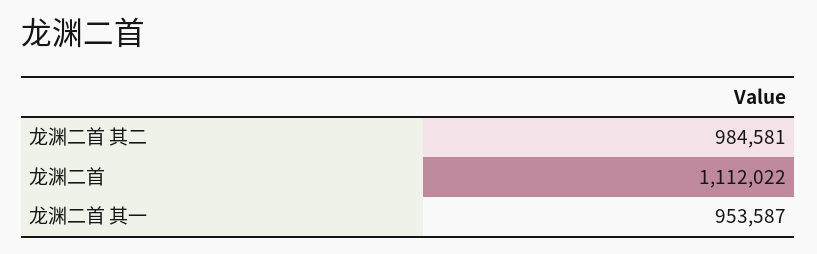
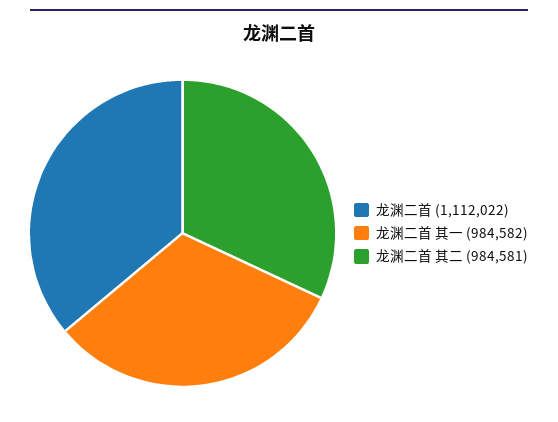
龙渊二首 其一: 953587 -> 984582

